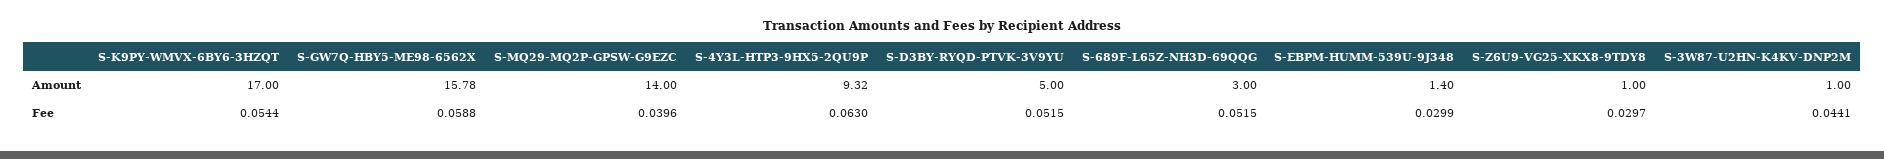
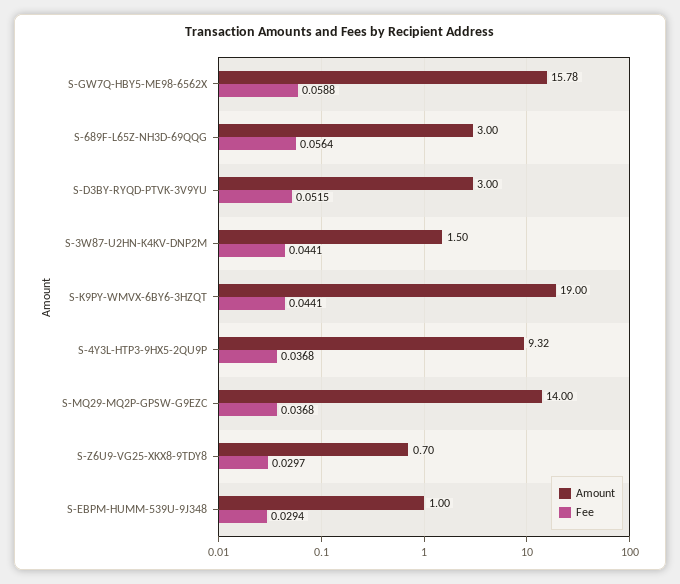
Amount, S-K9PY-WMVX-6BY6-3HZQT: 17 -> 19
Amount, S-D3BY-RYQD-PTVK-3V9YU: 5 -> 3
Amount, S-EBPM-HUMM-539U-9J348: 1.4 -> 1
Amount, S-Z6U9-VG25-XKX8-9TDY8: 1 -> 0.7
Amount, S-3W87-U2HN-K4KV-DNP2M: 1 -> 1.5
Fee, S-K9PY-WMVX-6BY6-3HZQT: 0.0544 -> 0.0441
Fee, S-MQ29-MQ2P-GPSW-G9EZC: 0.0396 -> 0.0368
Fee, S-4Y3L-HTP3-9HX5-2QU9P: 0.063 -> 0.0368
Fee, S-689F-L65Z-NH3D-69QQG: 0.0515 -> 0.0564
Fee, S-EBPM-HUMM-539U-9J348: 0.0299 -> 0.0294

